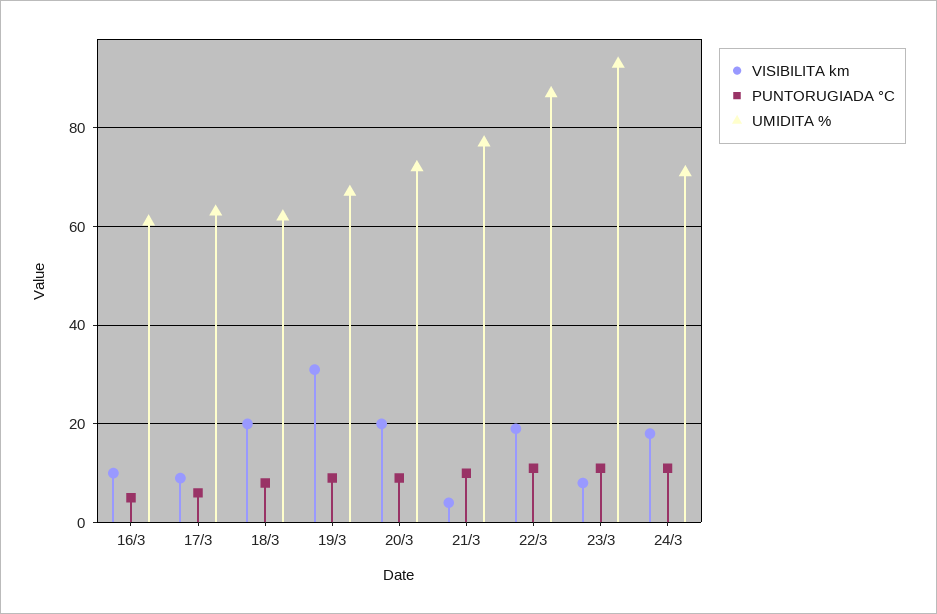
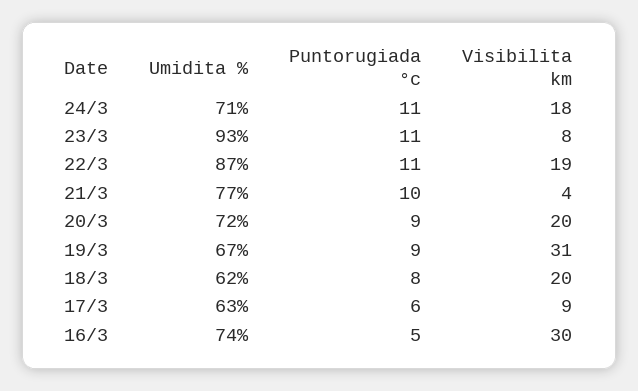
VISIBILITA km, 16/3: 10 -> 30
UMIDITA %, 16/3: 60 -> 74

